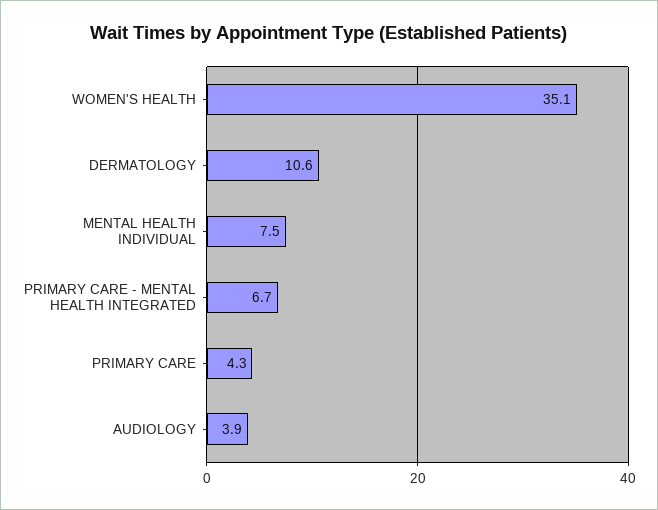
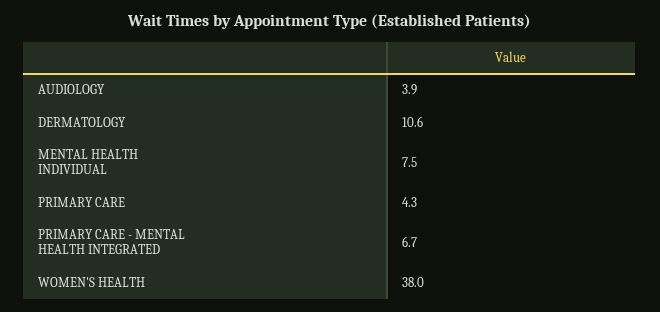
WOMEN'S HEALTH: 35.1 -> 38

